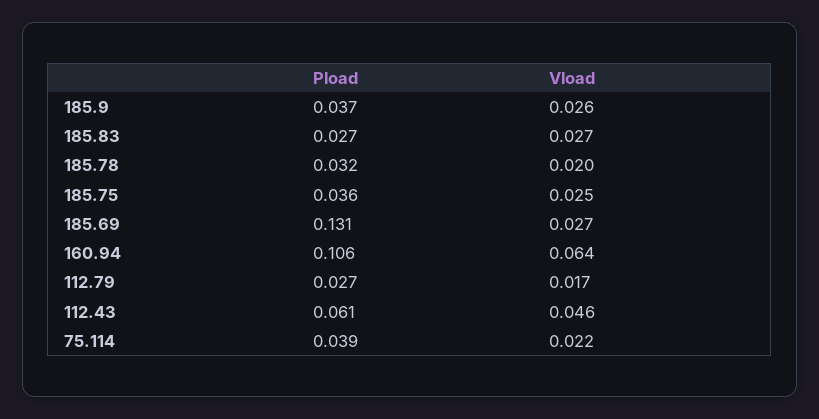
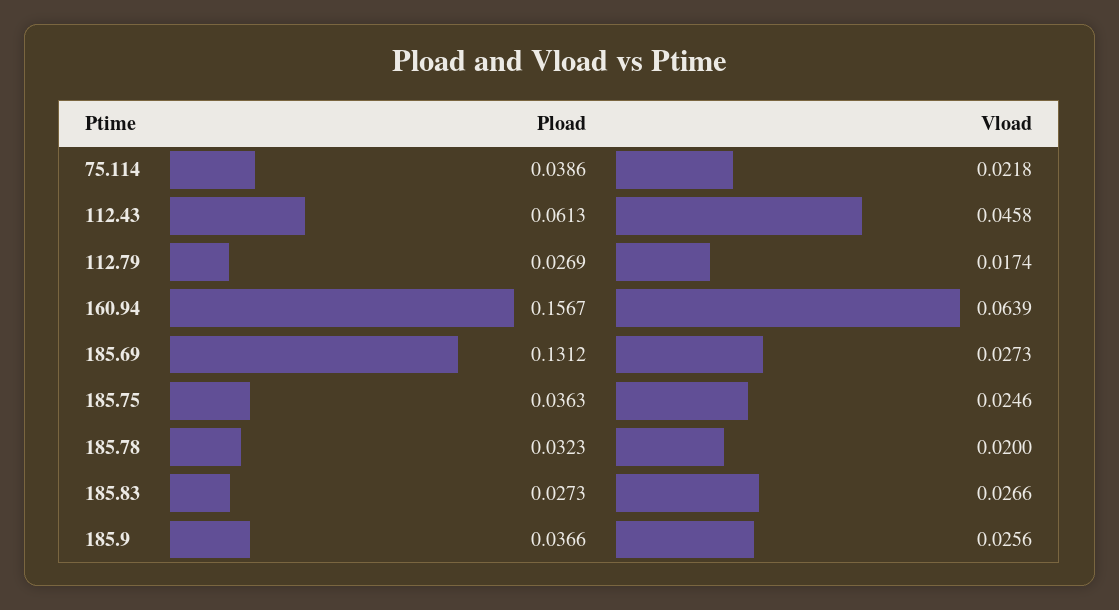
Pload, 160.94: 0.106 -> 0.1567

